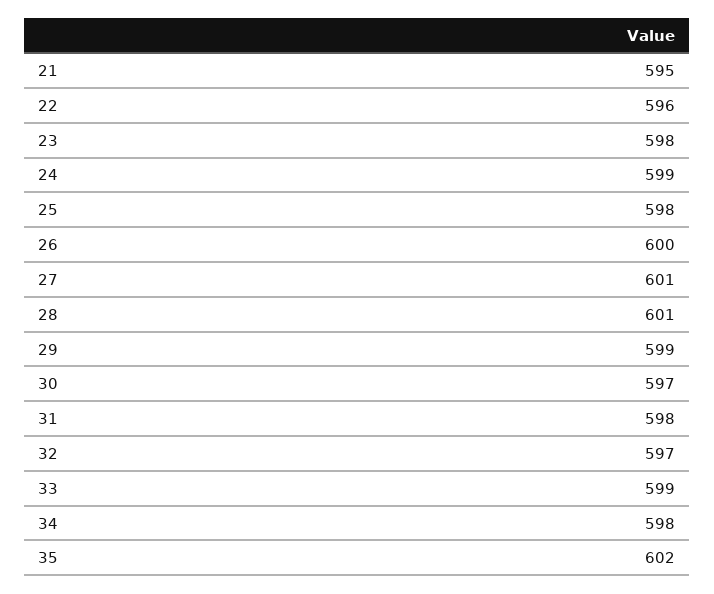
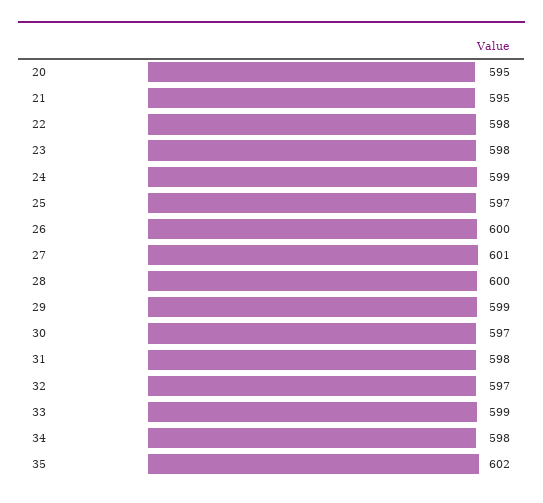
22: 596 -> 598
25: 598 -> 597
28: 601 -> 600
20: none -> 595

